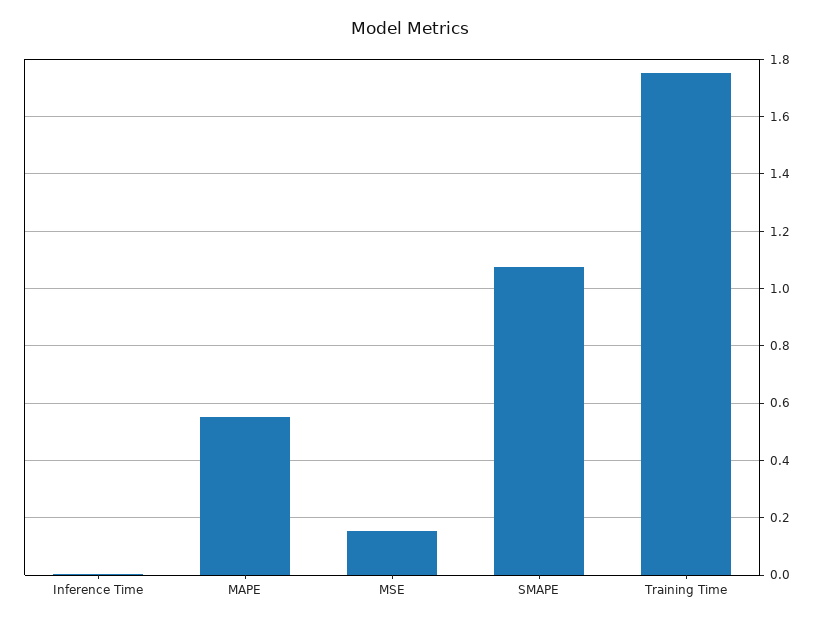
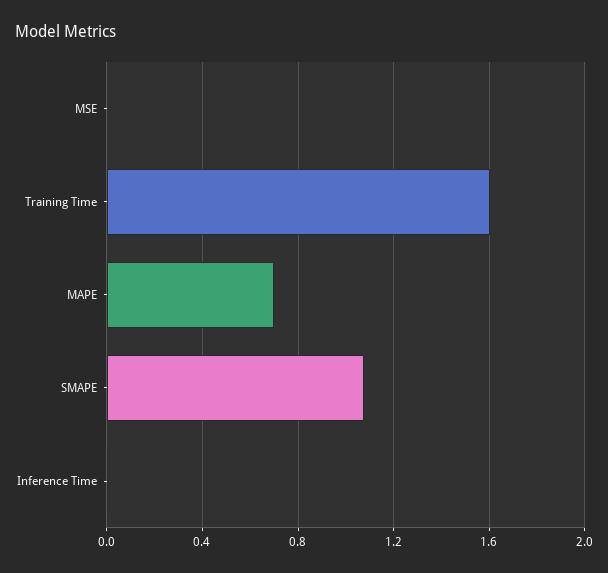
MAPE: 0.55 -> 0.7
MSE: 0.15 -> 0
Training Time: 1.75 -> 1.6

